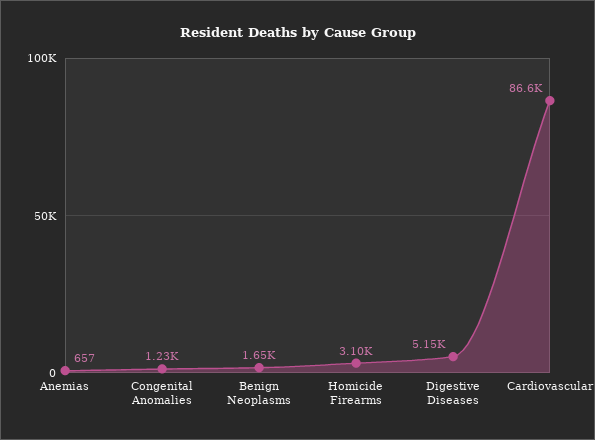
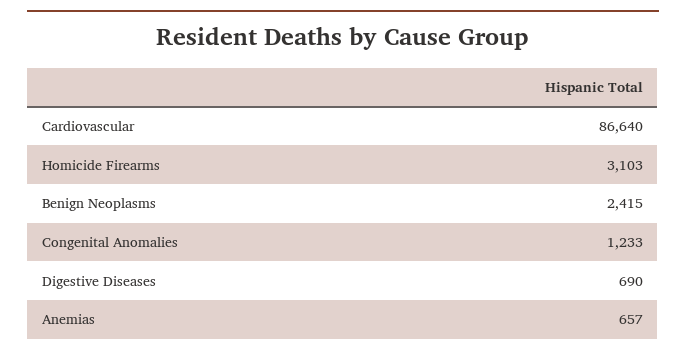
Benign Neoplasms: 1650 -> 2415
Digestive Diseases: 5150 -> 690

